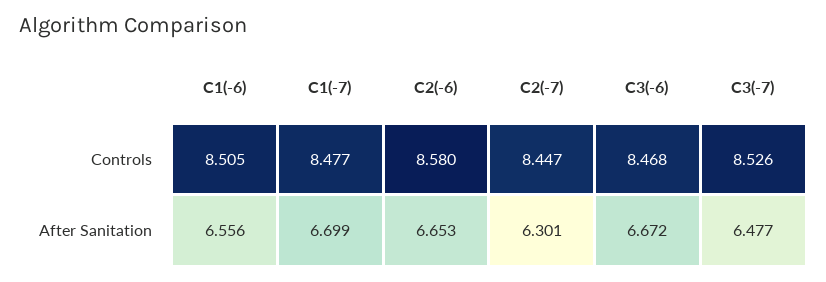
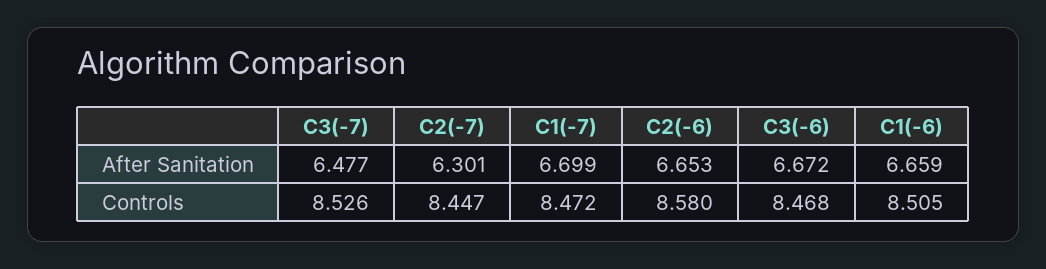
C1(-7), Controls: 8.477 -> 8.472
C1(-6), After Sanitation: 6.556 -> 6.659

